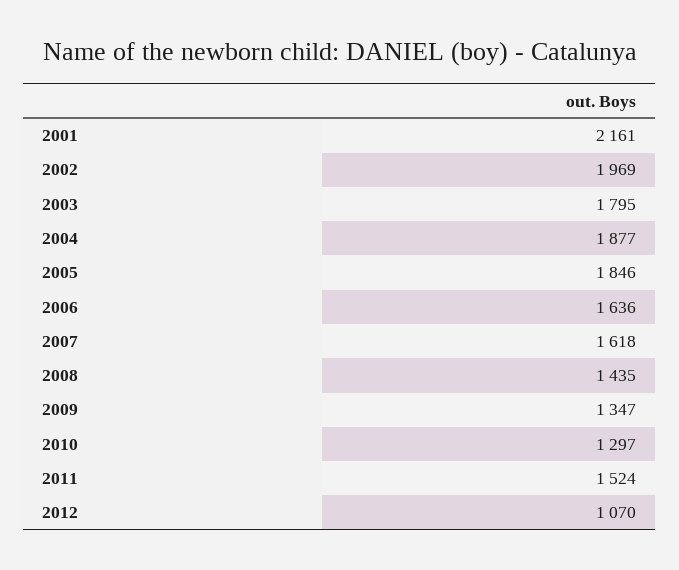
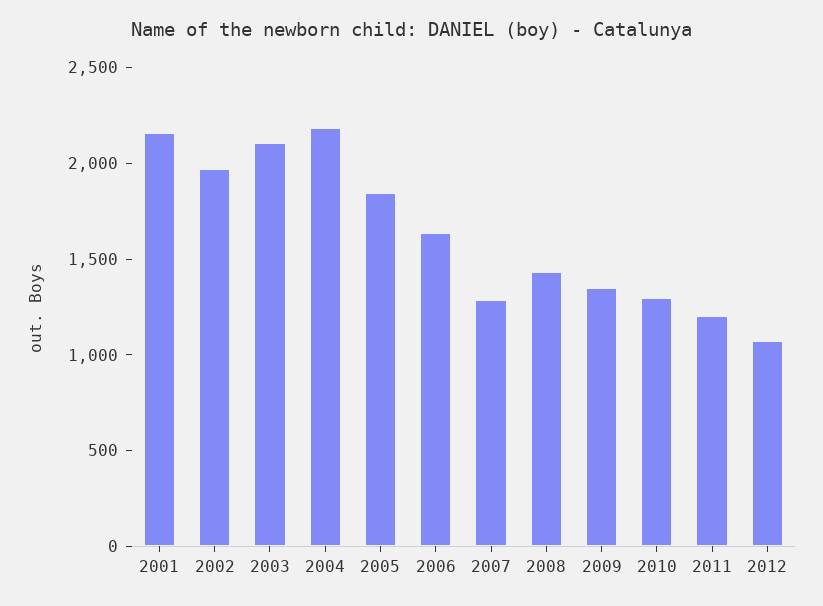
2003: 1795 -> 2100
2004: 1877 -> 2200
2007: 1618 -> 1300
2011: 1524 -> 1200

